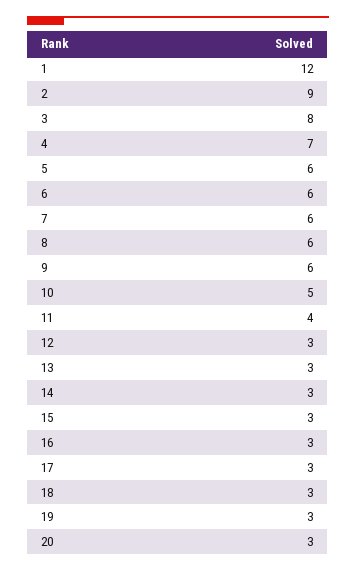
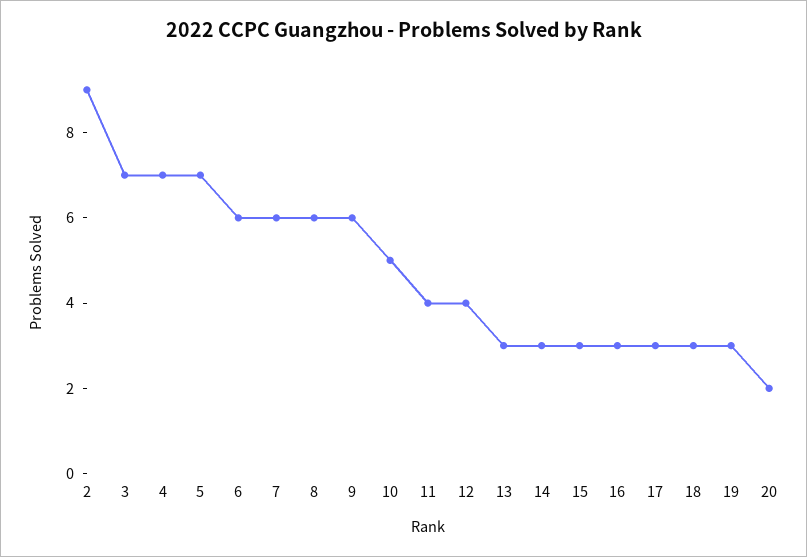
1: 12 -> none
3: 8 -> 7
5: 6 -> 7
12: 3 -> 4
20: 3 -> 2

